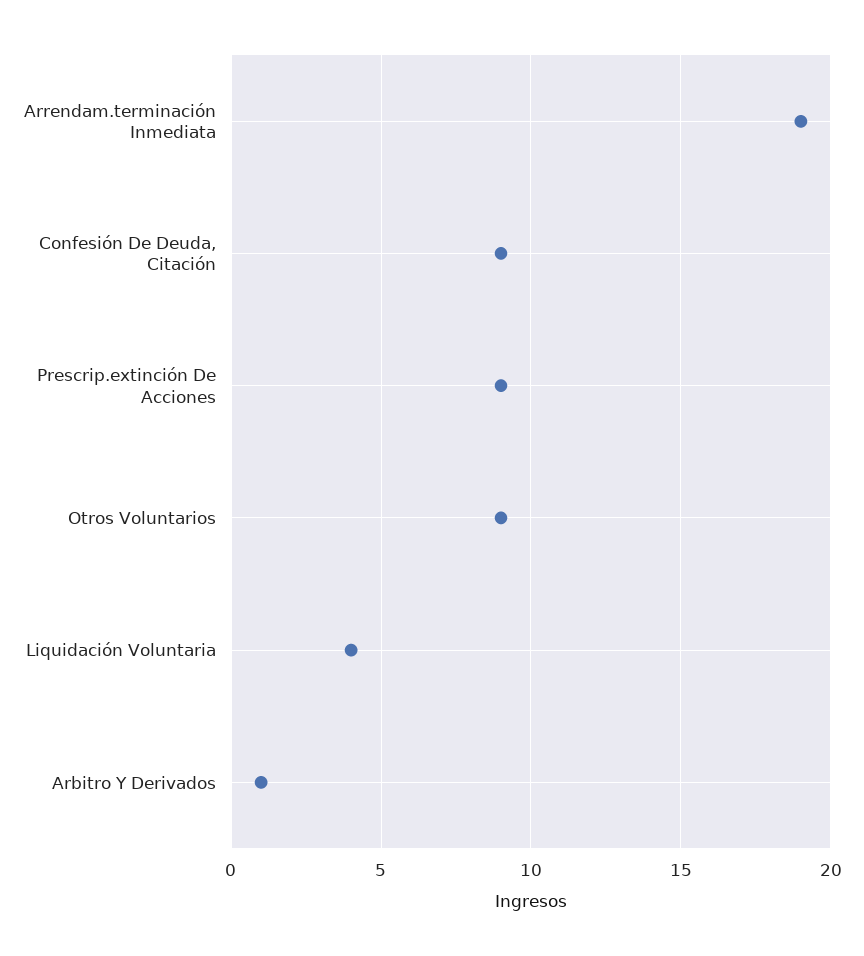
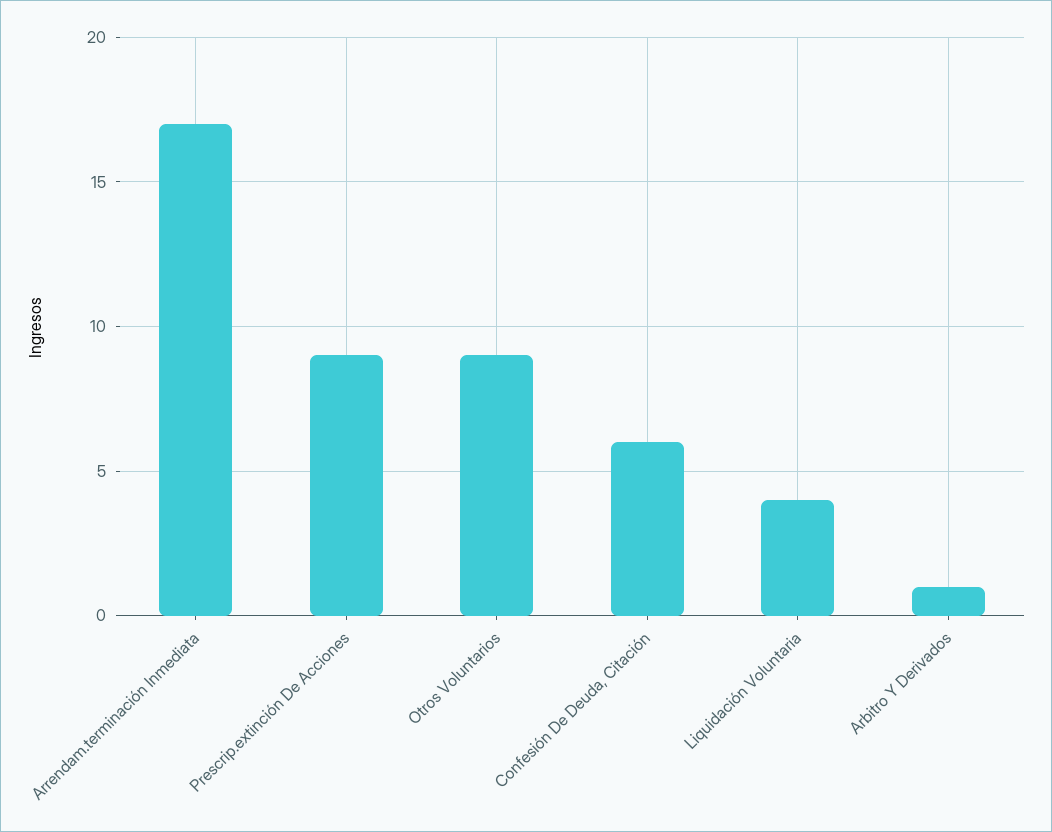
Arrendam.terminación Inmediata: 19 -> 17
Confesión De Deuda, Citación: 9 -> 6

